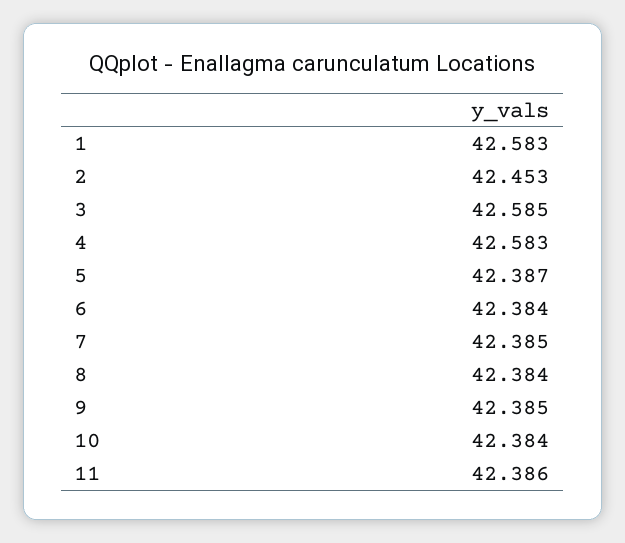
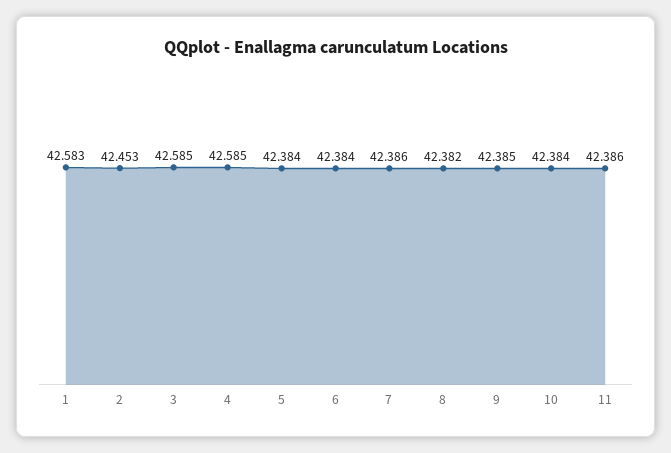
4: 42.583 -> 42.585
5: 42.387 -> 42.384
7: 42.385 -> 42.386
8: 42.384 -> 42.382

